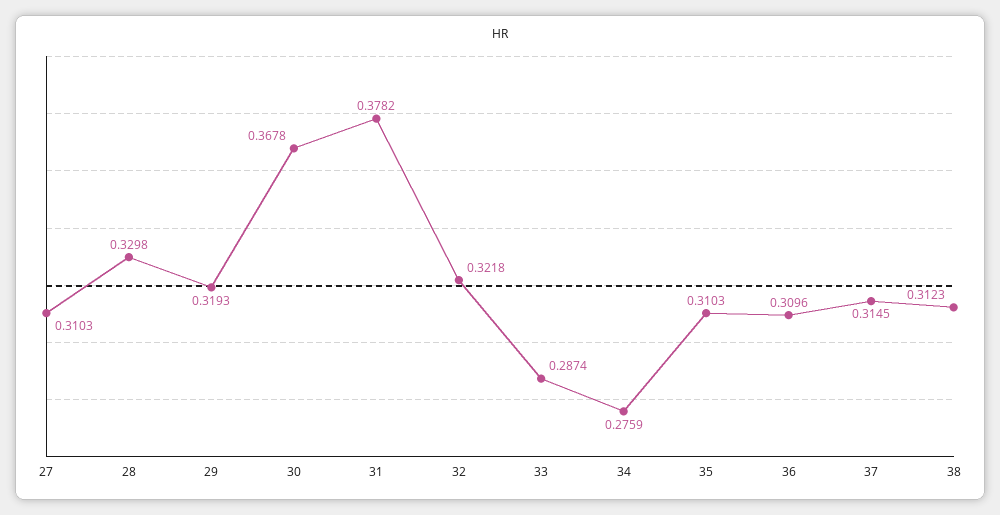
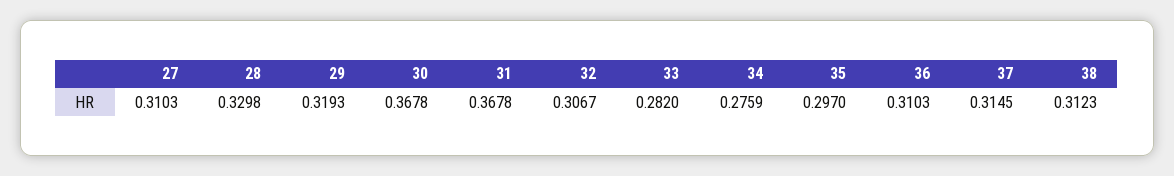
31: 0.3782 -> 0.3678
32: 0.3218 -> 0.3067
33: 0.2874 -> 0.282
35: 0.3103 -> 0.297
36: 0.3096 -> 0.3103

